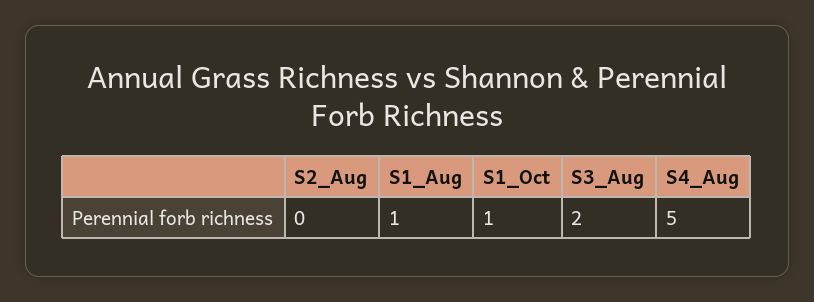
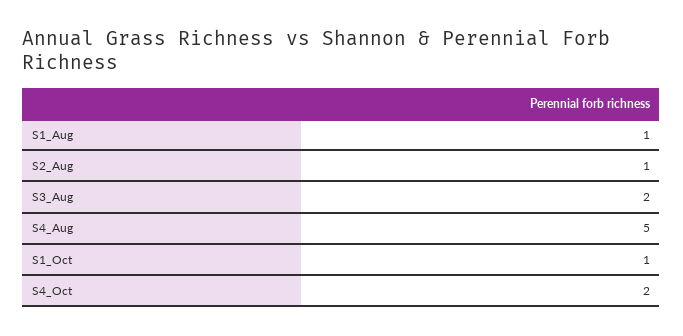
S2_Aug: 0 -> 1
S4_Oct: none -> 2

